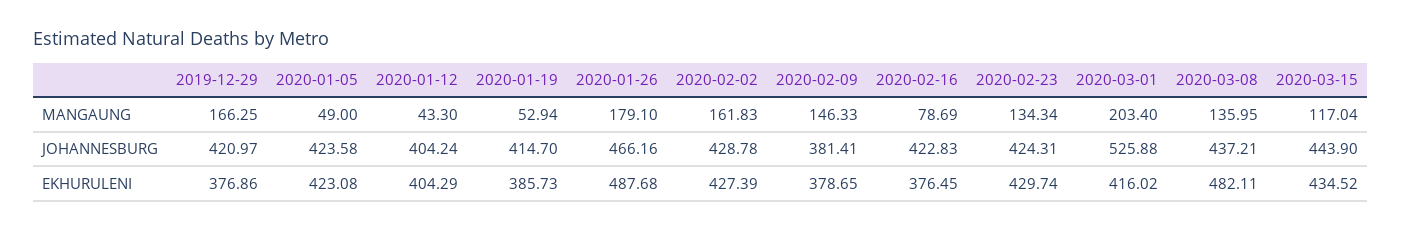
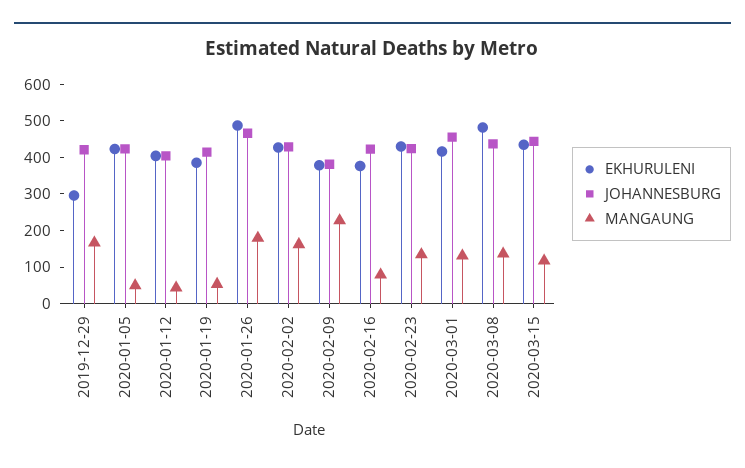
MANGAUNG, 2020-02-09: 146.33 -> 225
MANGAUNG, 2020-03-01: 203.4 -> 125
JOHANNESBURG, 2020-03-01: 525.88 -> 450
EKHURULENI, 2019-12-29: 376.86 -> 300

